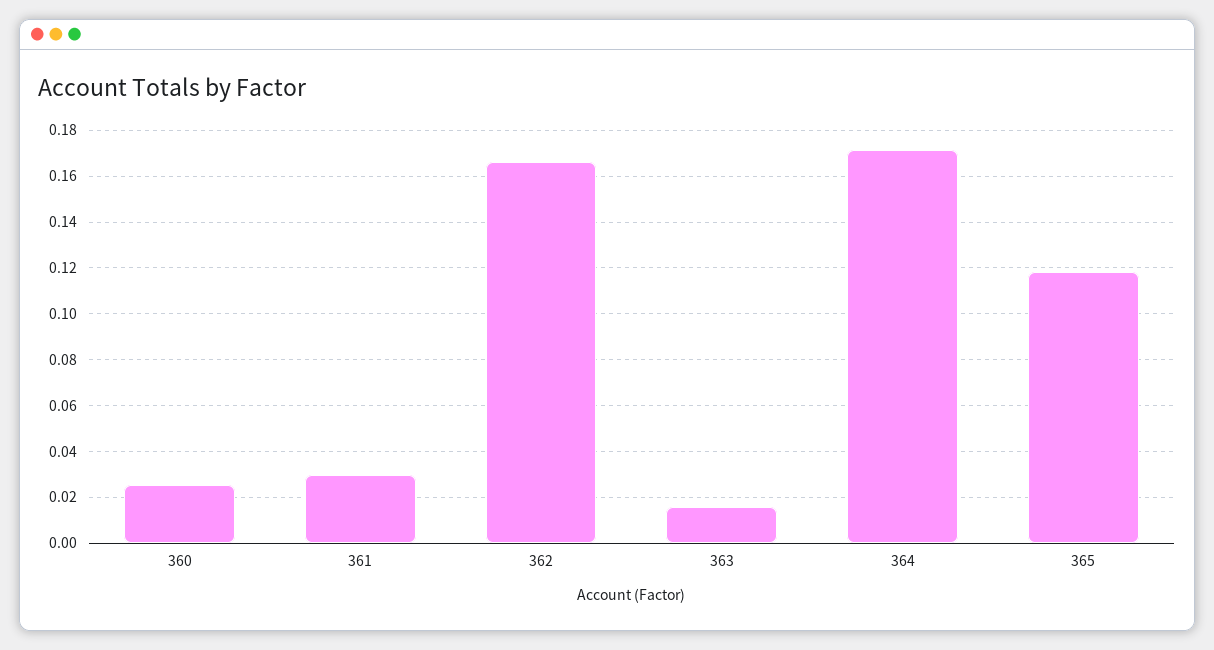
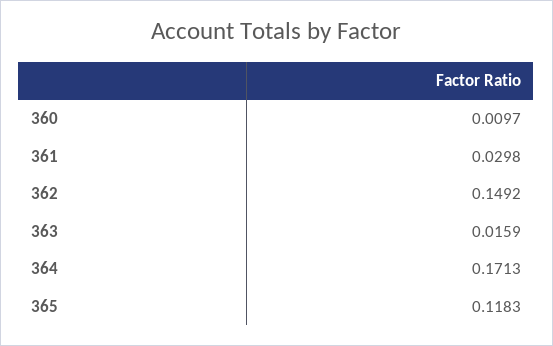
360: 0.025 -> 0.0097
362: 0.165 -> 0.1492

